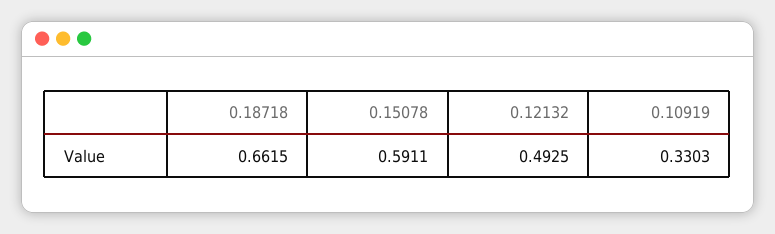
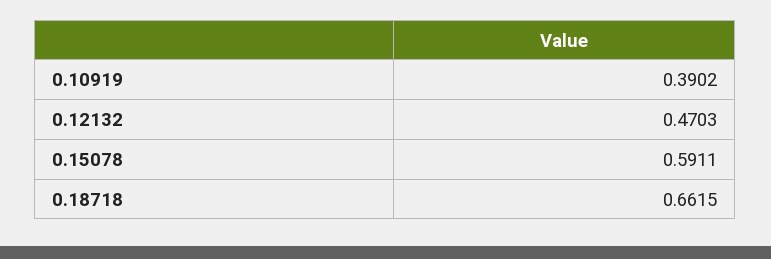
0.12132: 0.4925 -> 0.4703
0.10919: 0.3303 -> 0.3902

